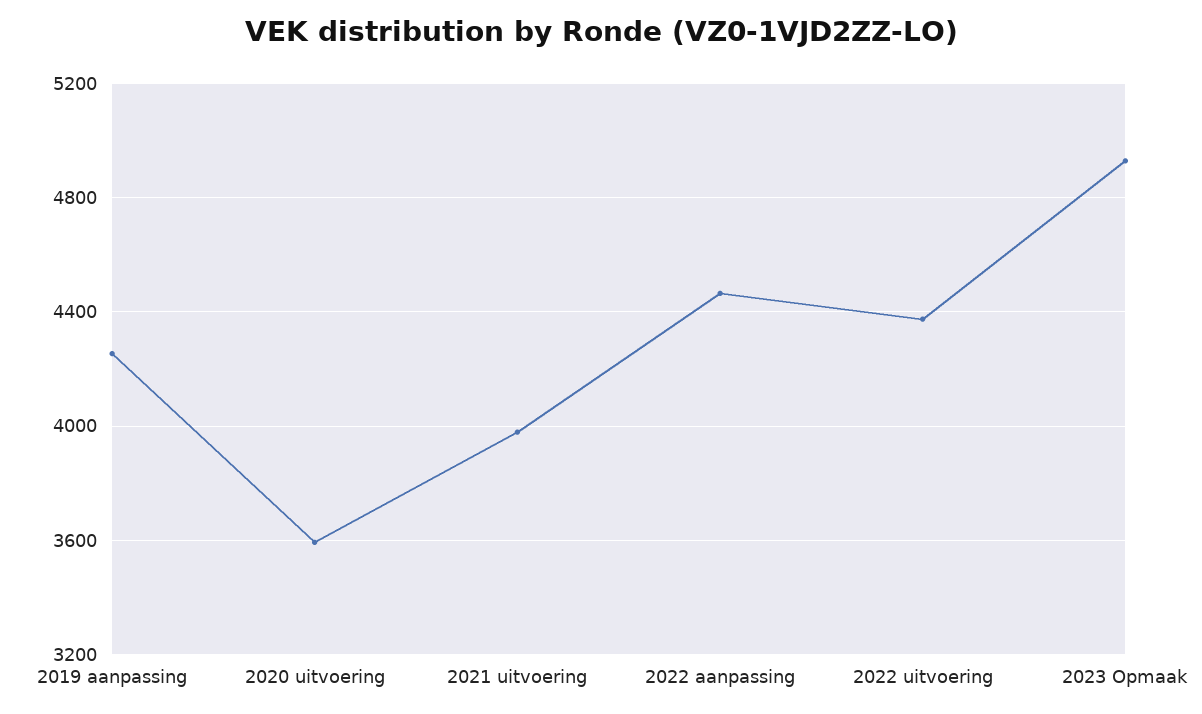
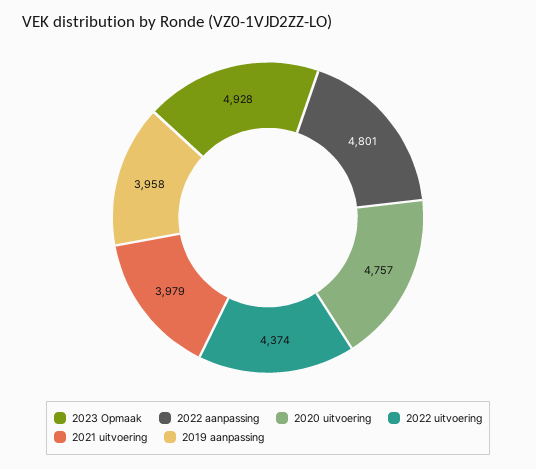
2019 aanpassing: 4250 -> 3958
2020 uitvoering: 3600 -> 4757
2022 aanpassing: 4450 -> 4801

